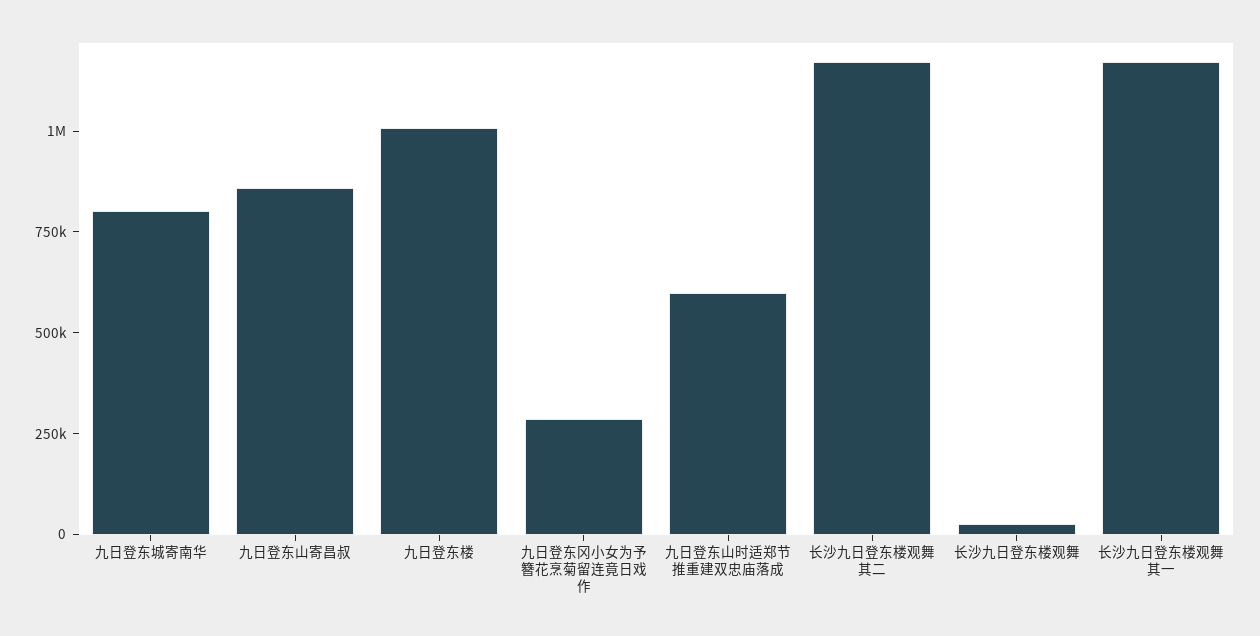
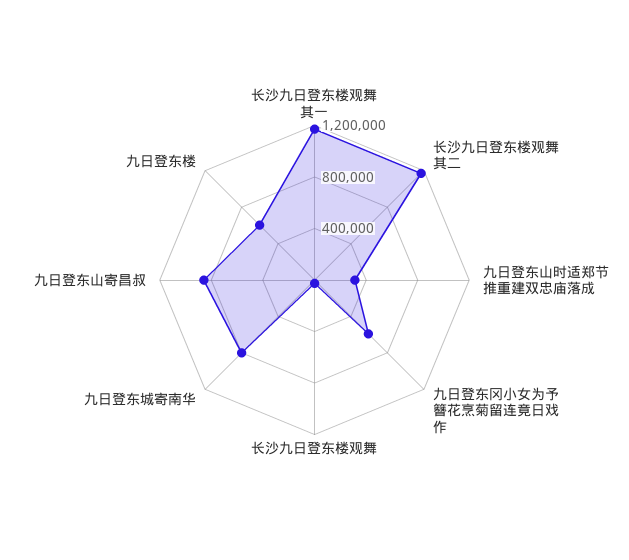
九日登东楼: 1000000 -> 600000
九日登东冈小女为予簪花烹菊留连竟日戏作: 300000 -> 600000
九日登东山时适郑节推重建双忠庙落成: 600000 -> 300000

